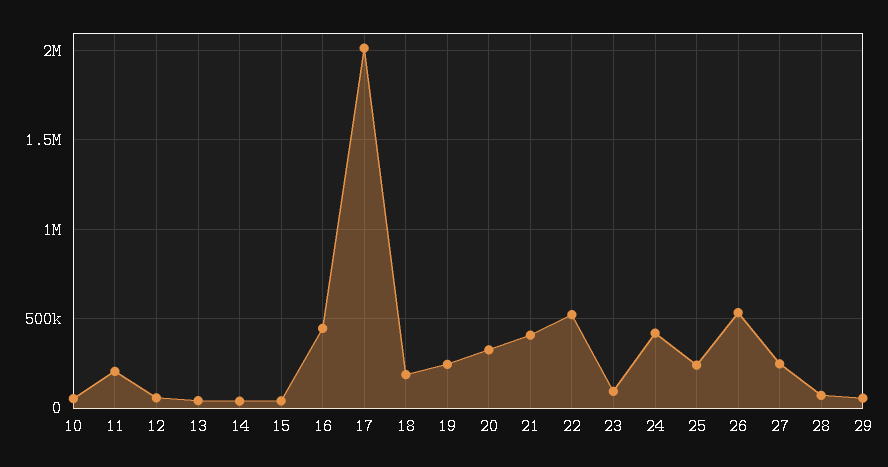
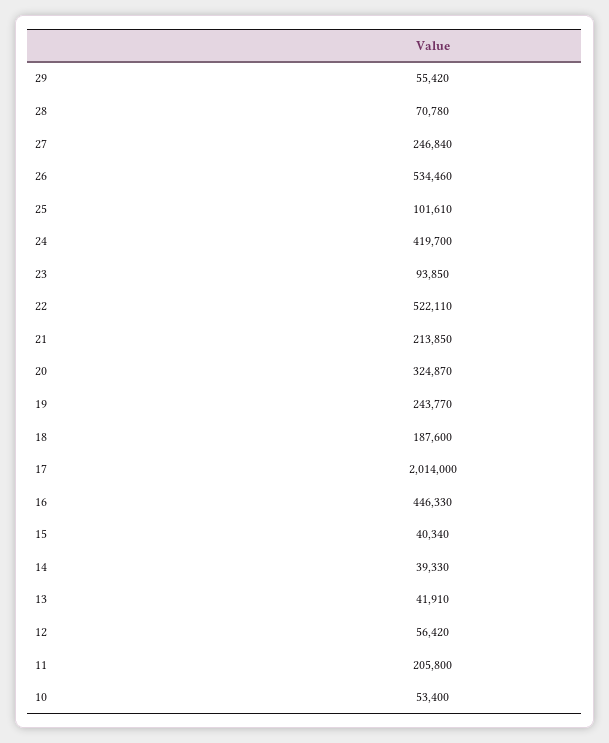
21: 400000 -> 213850
25: 250000 -> 101610

